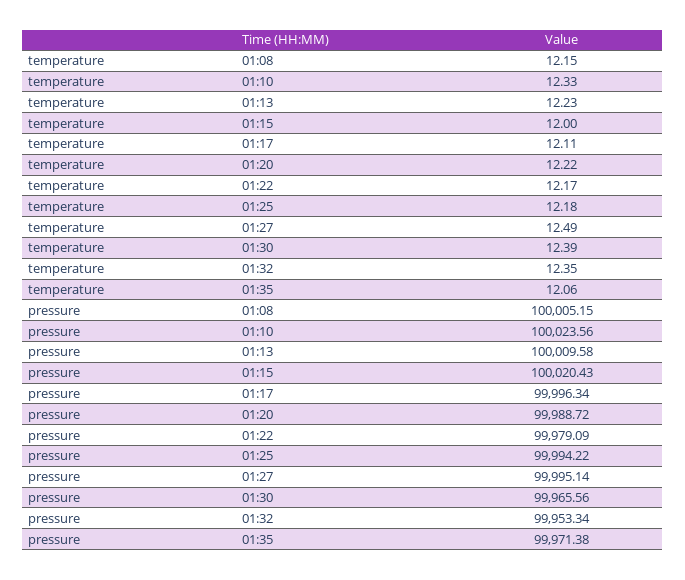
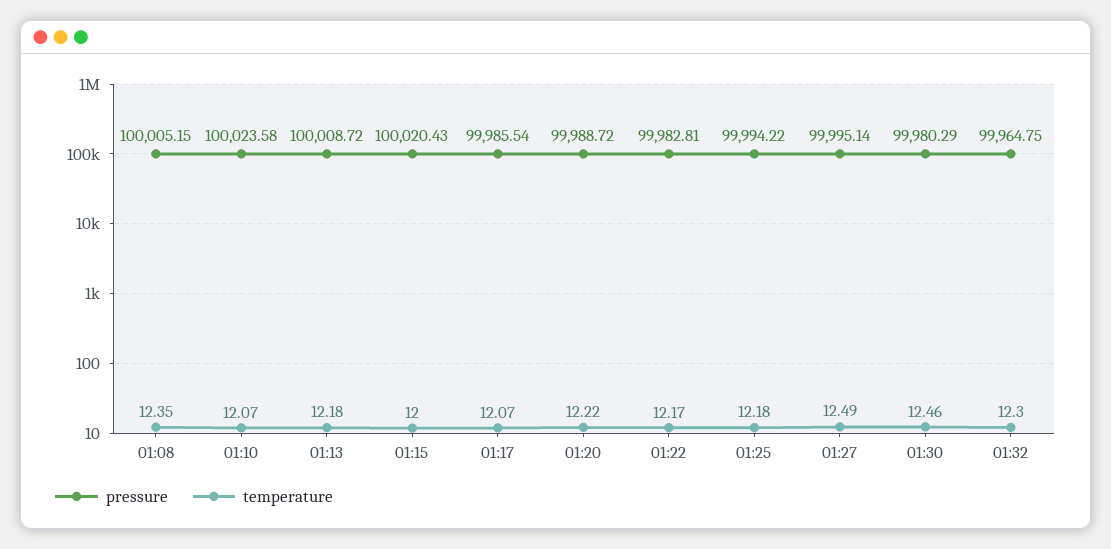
temperature, 01:08: 12.15 -> 12.35
temperature, 01:10: 12.33 -> 12.07
temperature, 01:13: 12.23 -> 12.18
temperature, 01:17: 12.11 -> 12.07
temperature, 01:30: 12.39 -> 12.46
temperature, 01:32: 12.35 -> 12.3
temperature, 01:35: 12.06 -> none
pressure, 01:10: 100023.56 -> 100023.58
pressure, 01:13: 100009.58 -> 100008.72
pressure, 01:17: 99996.34 -> 99985.54
pressure, 01:22: 99979.09 -> 99982.81
pressure, 01:30: 99965.56 -> 99980.29
pressure, 01:32: 99953.34 -> 99964.75
pressure, 01:35: 99971.38 -> none

